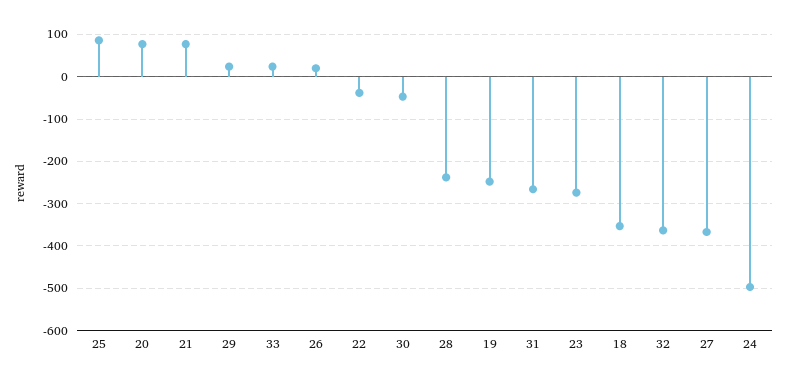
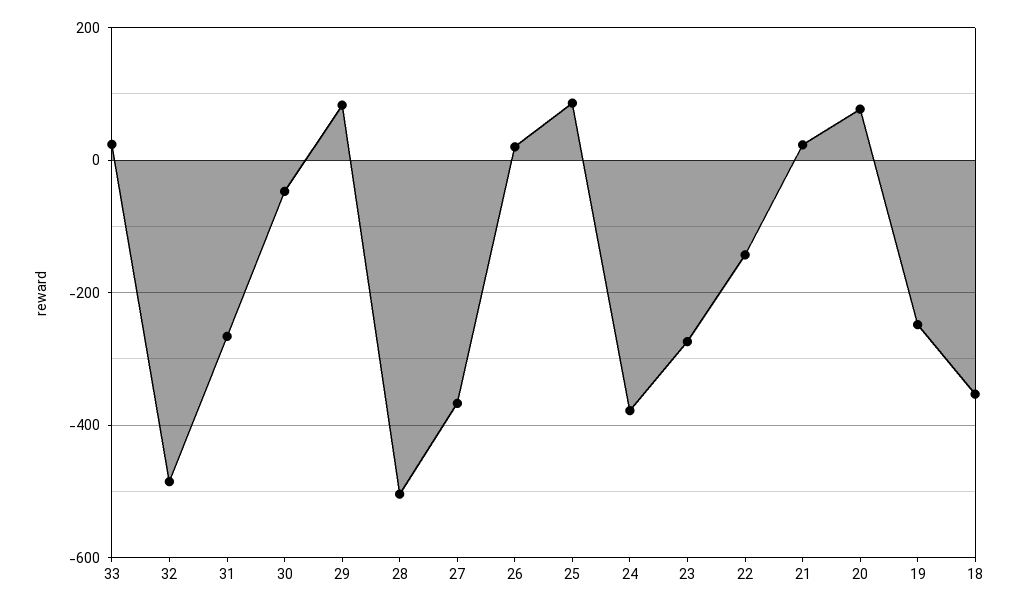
21: 80 -> 20
29: 20 -> 80
22: -40 -> -140
28: -240 -> -500
32: -360 -> -480
24: -500 -> -380

